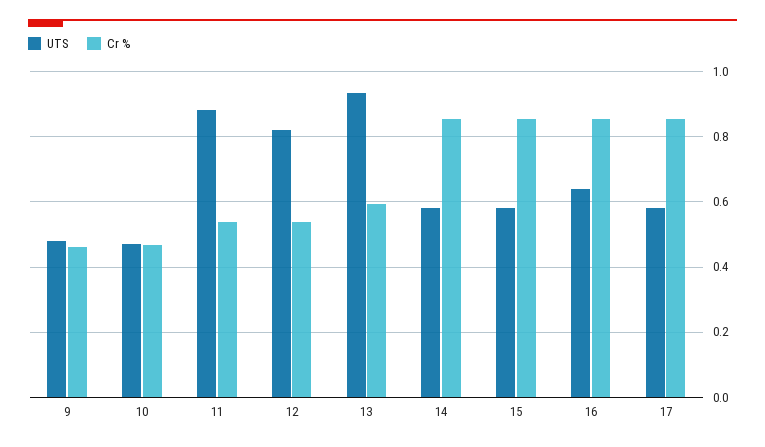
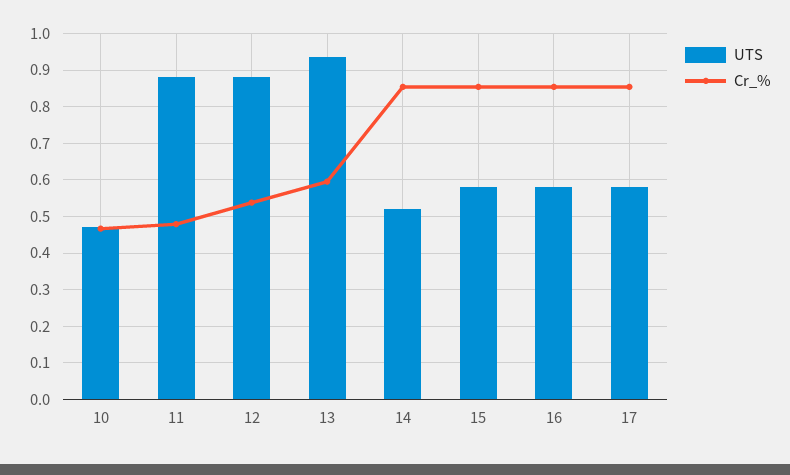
UTS, 9: 0.48 -> none
Cr %, 9: 0.46 -> none
Cr %, 11: 0.54 -> 0.48
UTS, 12: 0.82 -> 0.88
UTS, 14: 0.58 -> 0.52
UTS, 16: 0.64 -> 0.58

